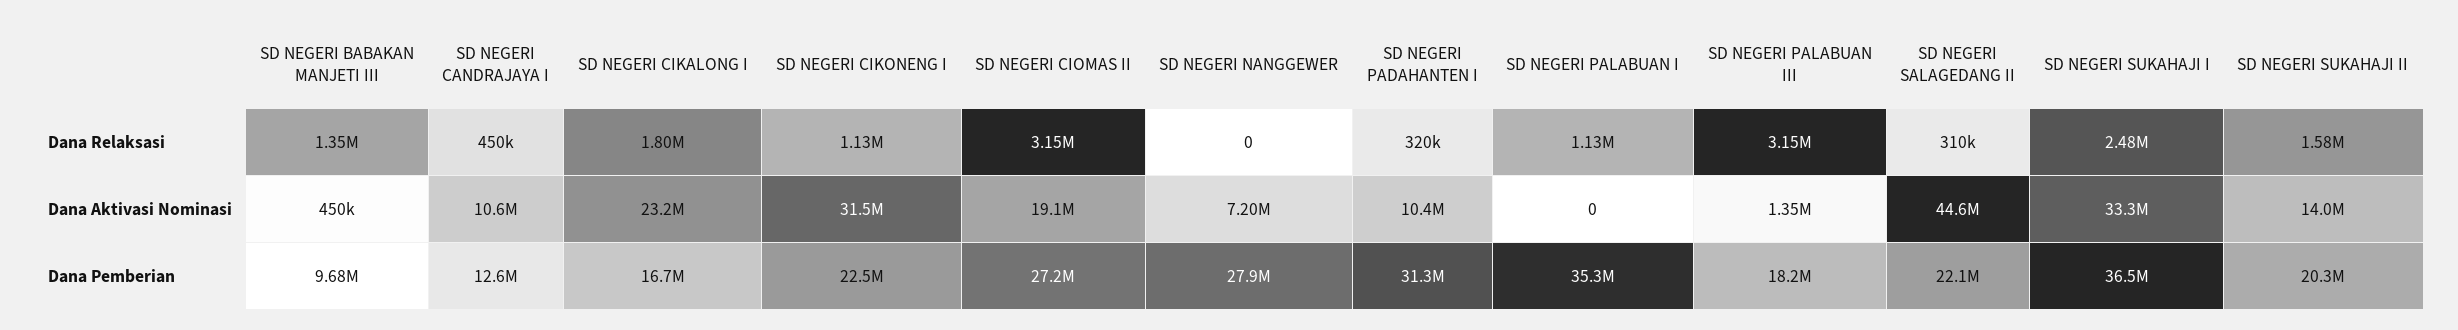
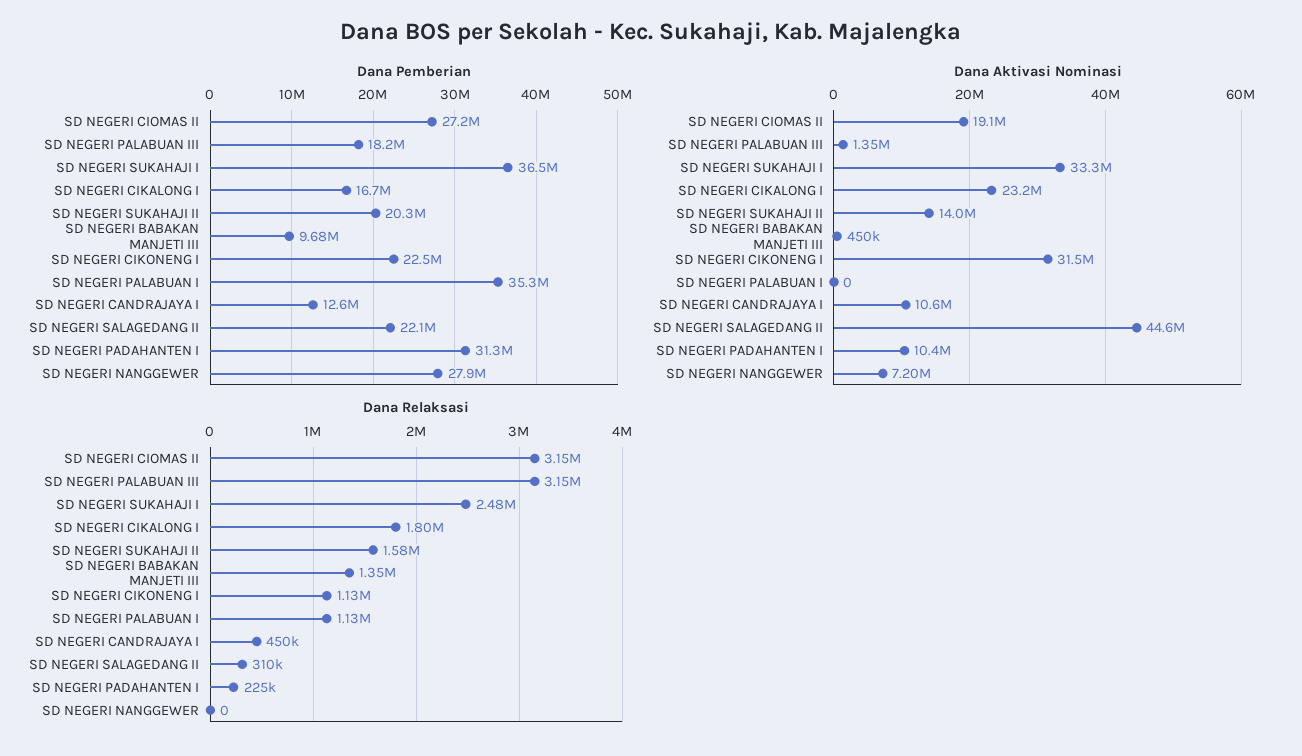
Dana Relaksasi, SD NEGERI PADAHANTEN I: 320000 -> 225000

